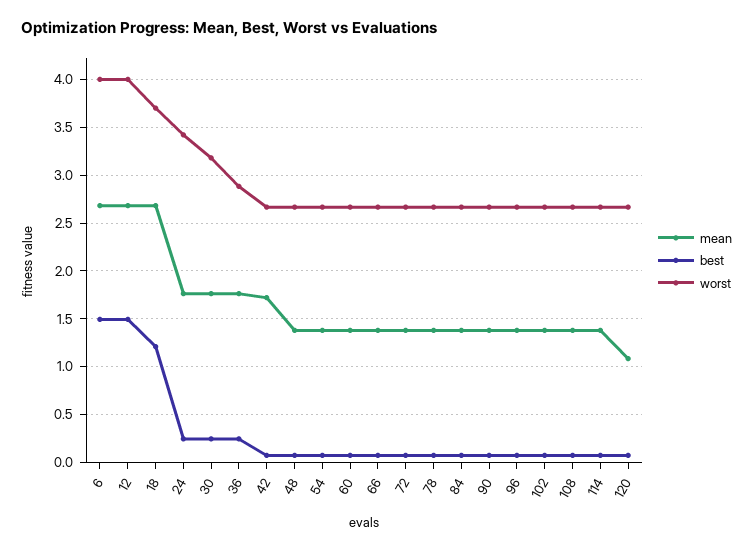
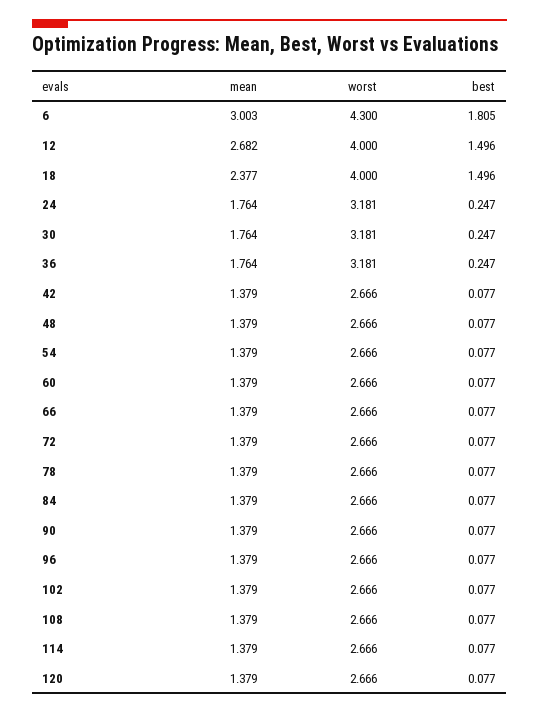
mean, 6: 2.7 -> 3.003
best, 6: 1.5 -> 1.805
worst, 6: 4 -> 4.3
mean, 18: 2.7 -> 2.377
best, 18: 1.2 -> 1.496
worst, 18: 3.7 -> 4
worst, 24: 3.4 -> 3.181
worst, 36: 2.9 -> 3.181
mean, 42: 1.7 -> 1.379
mean, 120: 1.1 -> 1.379

